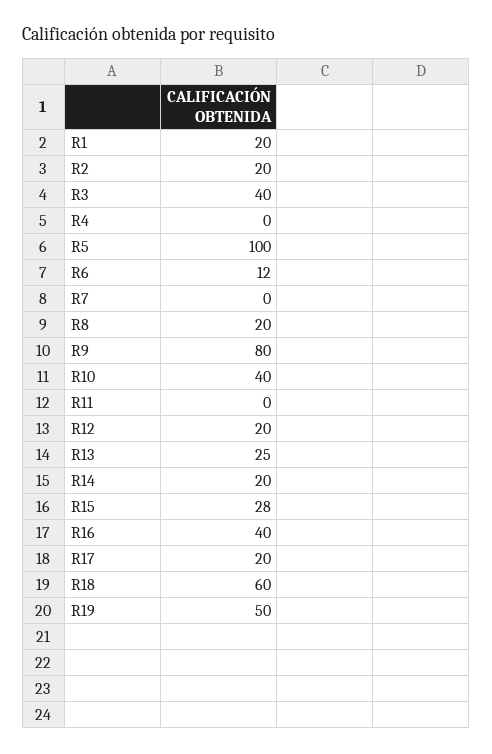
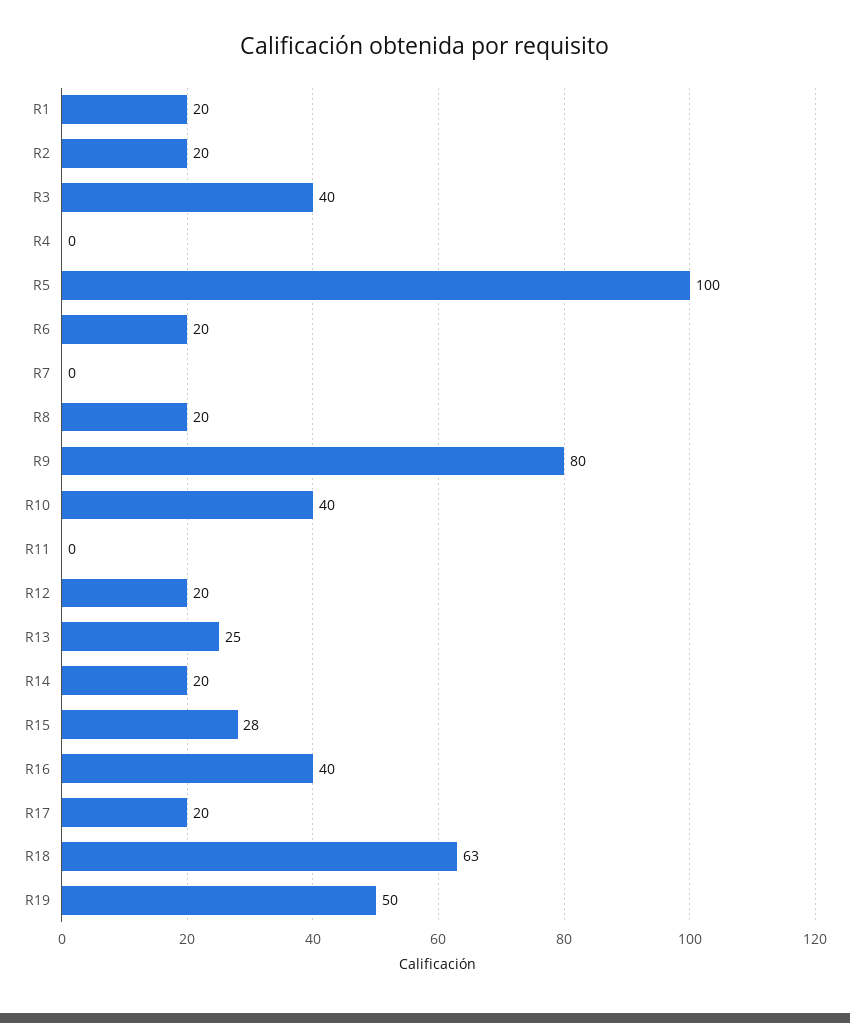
R6: 12 -> 20
R18: 60 -> 63

